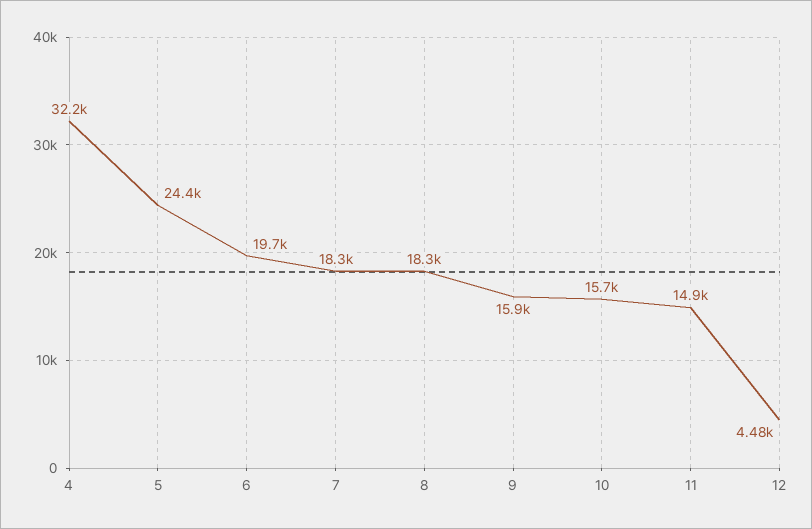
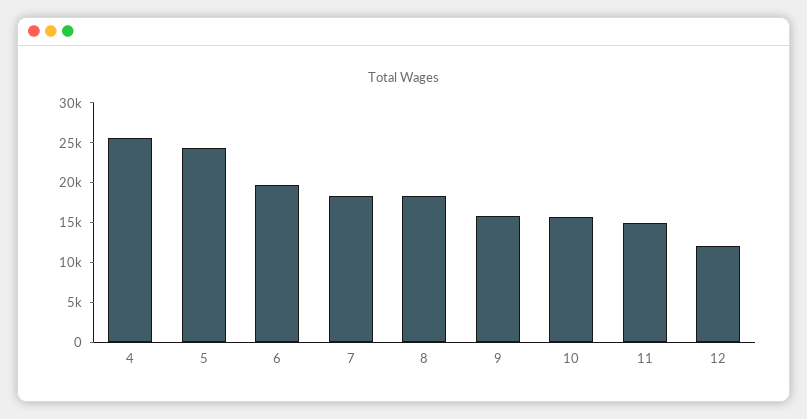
4: 32200 -> 25000
12: 4480 -> 12500

